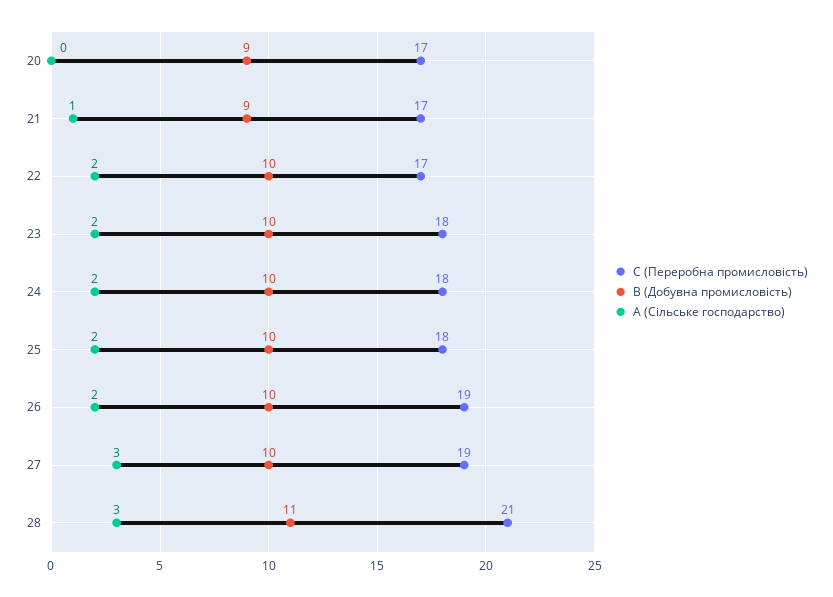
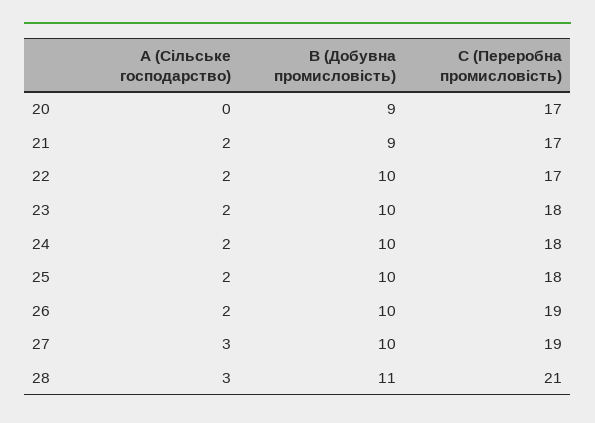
A (Сільське господарство), 21: 1 -> 2

